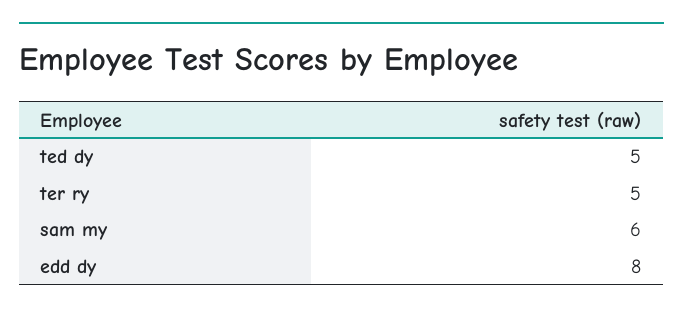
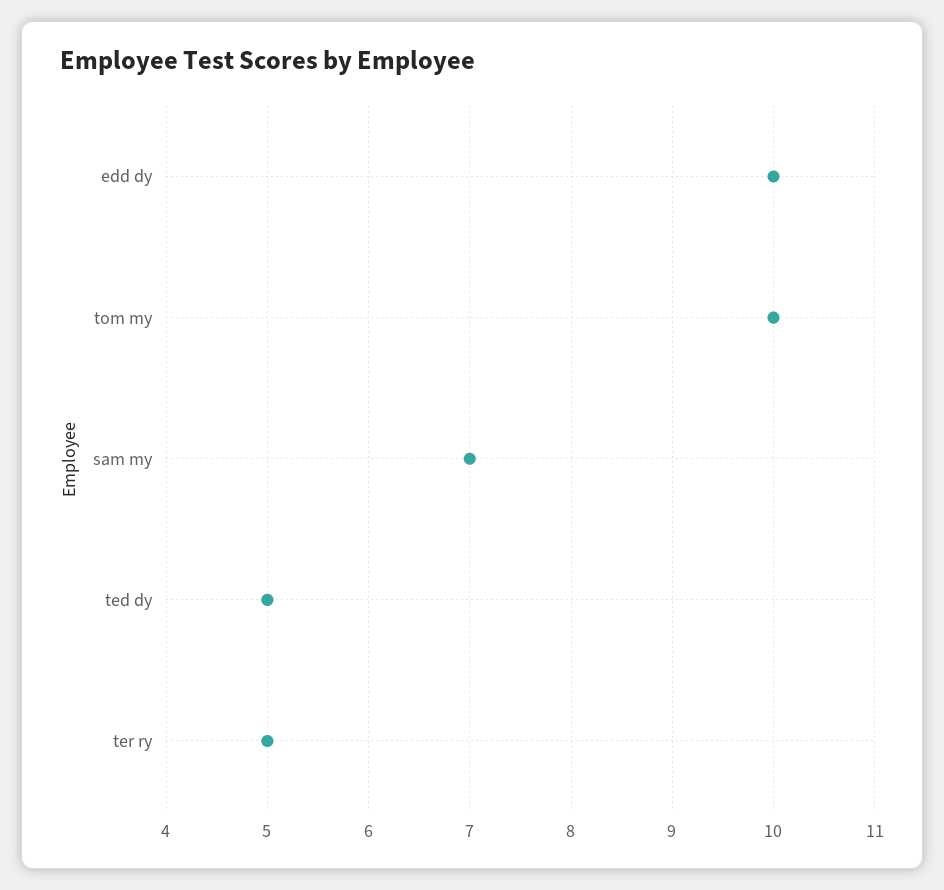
sam my: 6 -> 7
edd dy: 8 -> 10
tom my: none -> 10

